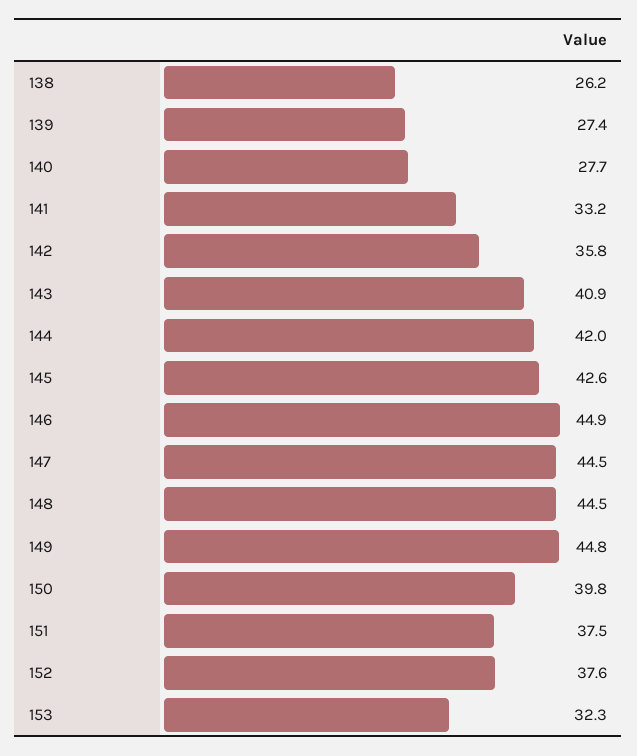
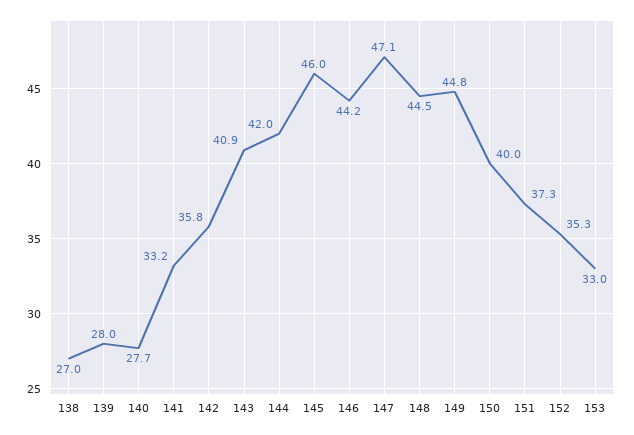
138: 26.2 -> 27
139: 27.4 -> 28
145: 42.6 -> 46
146: 44.9 -> 44.2
147: 44.5 -> 47.1
150: 39.8 -> 40
151: 37.5 -> 37.3
152: 37.6 -> 35.3
153: 32.3 -> 33

